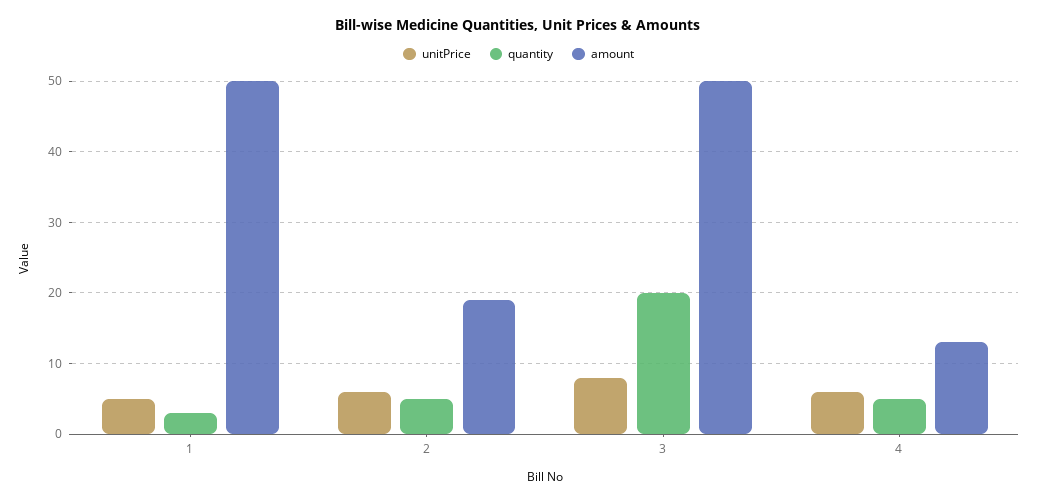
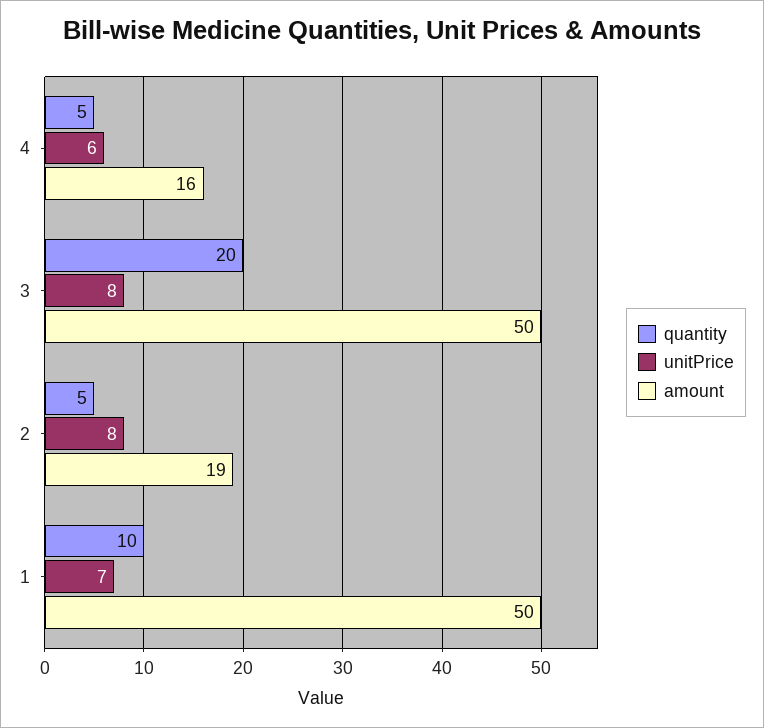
unitPrice, 1: 5 -> 7
quantity, 1: 3 -> 10
unitPrice, 2: 6 -> 8
amount, 4: 13 -> 16

